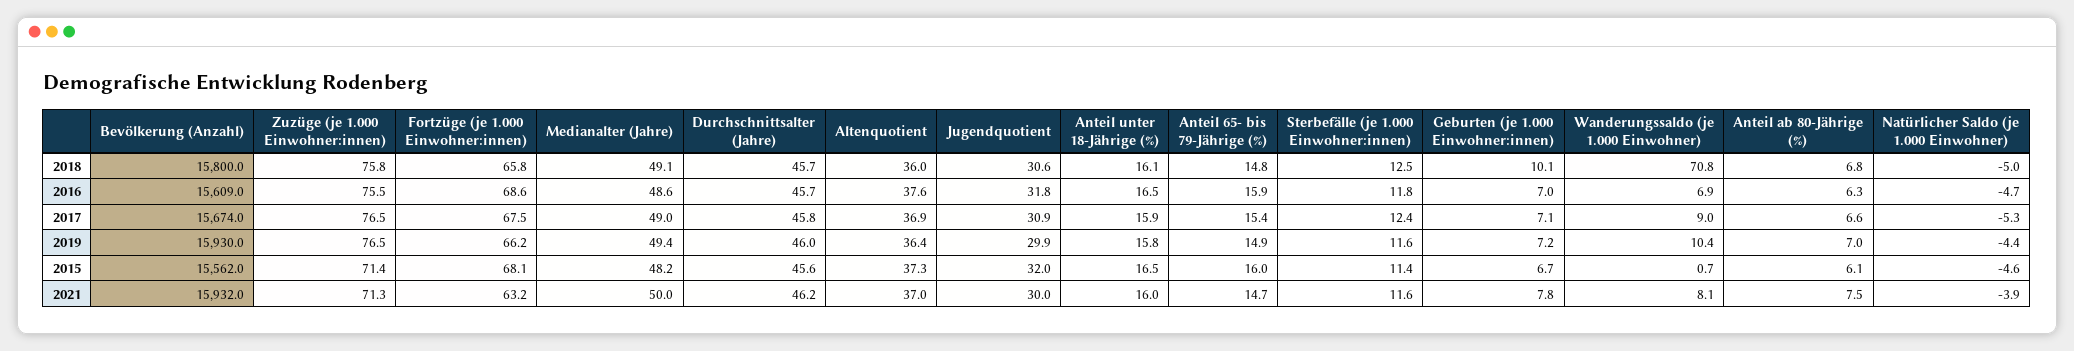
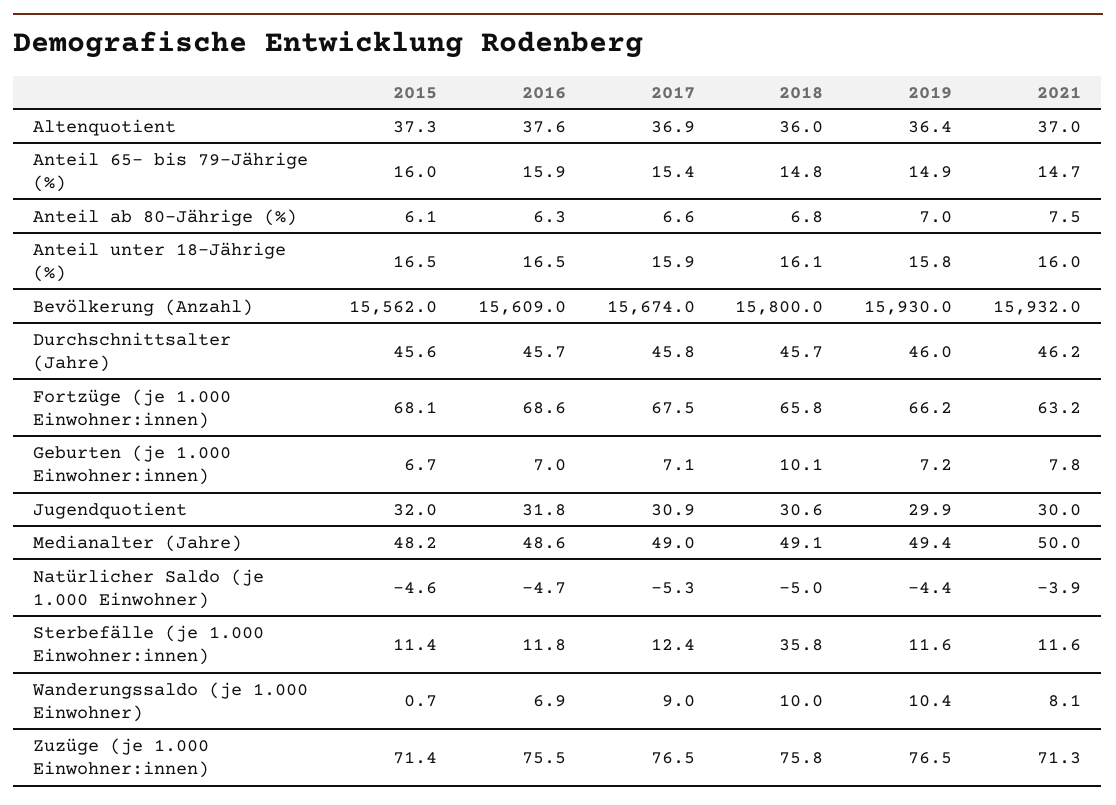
Sterbefälle (je 1.000 Einwohner:innen), 2018: 12.5 -> 35.8
Wanderungssaldo (je 1.000 Einwohner), 2018: 70.8 -> 10

